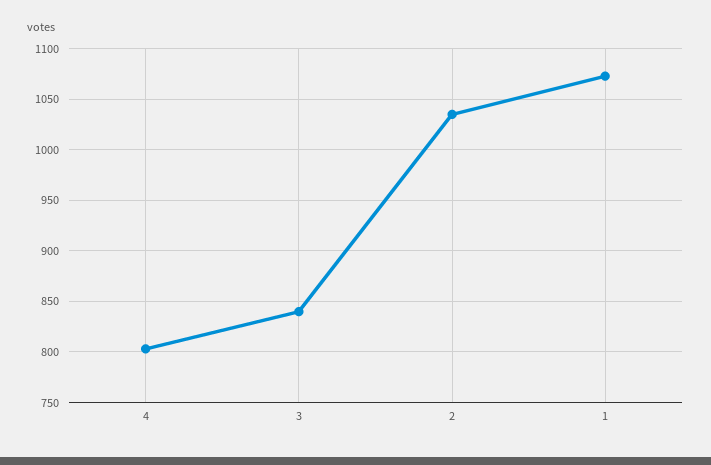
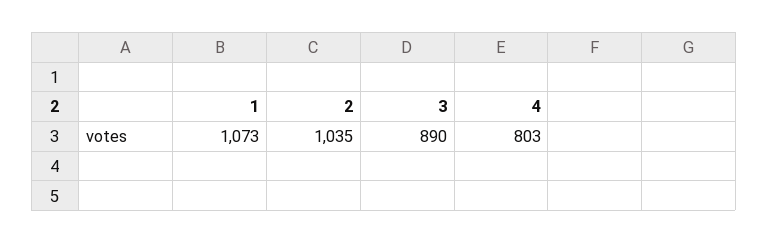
3: 840 -> 890

